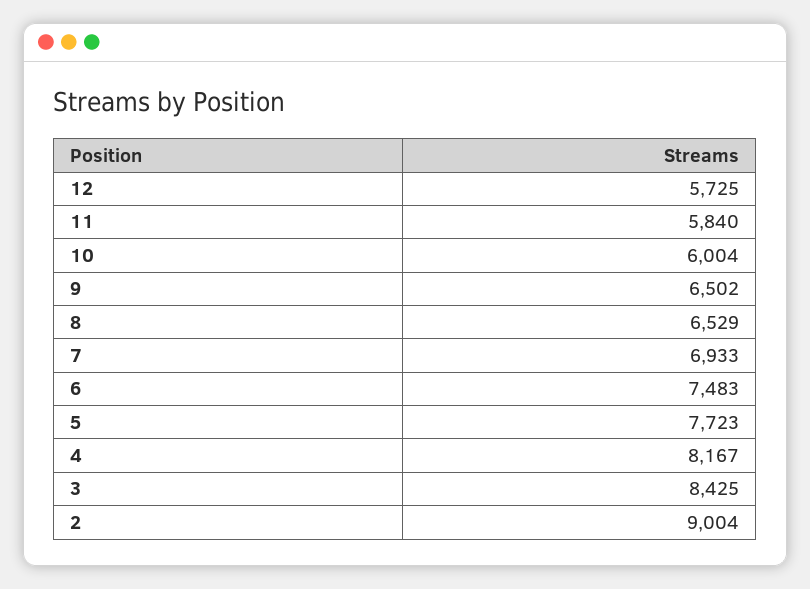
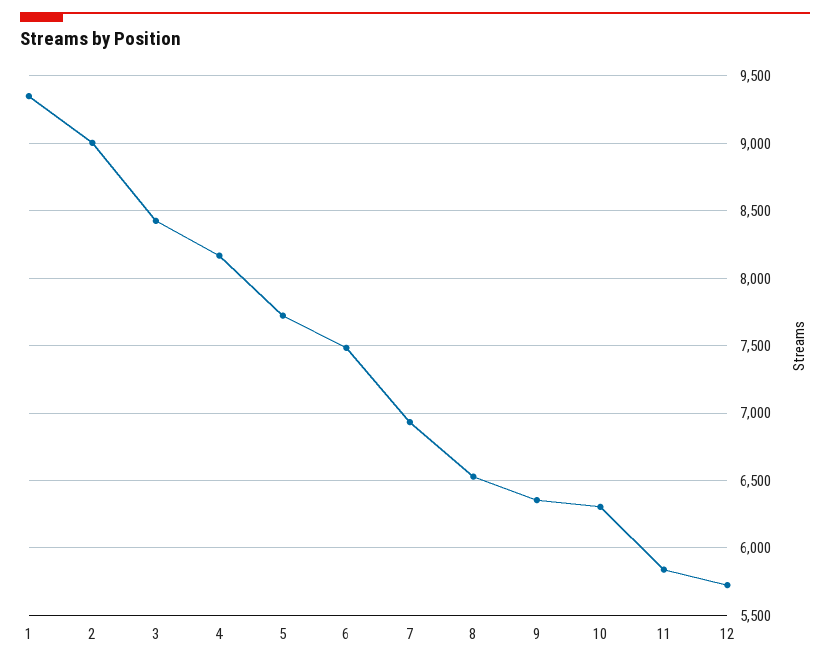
10: 6004 -> 6300
9: 6502 -> 6350
1: none -> 9350

